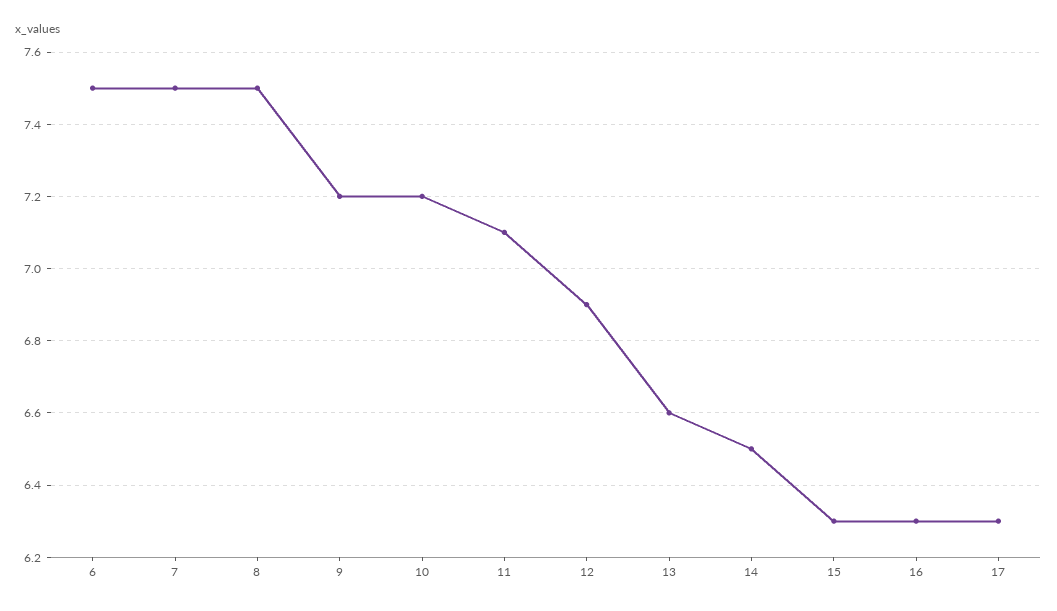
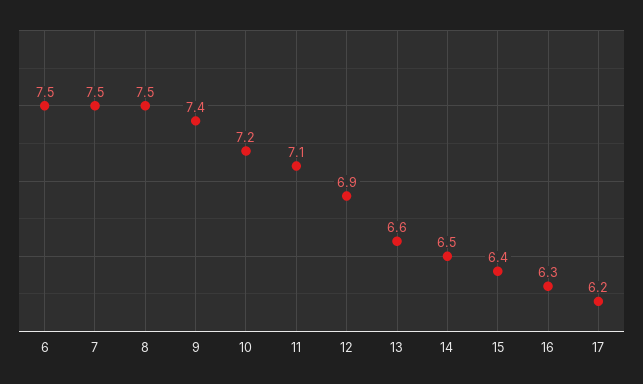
9: 7.2 -> 7.4
15: 6.3 -> 6.4
17: 6.3 -> 6.2

